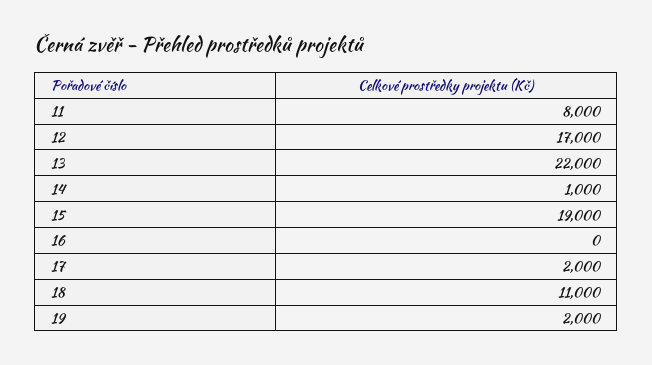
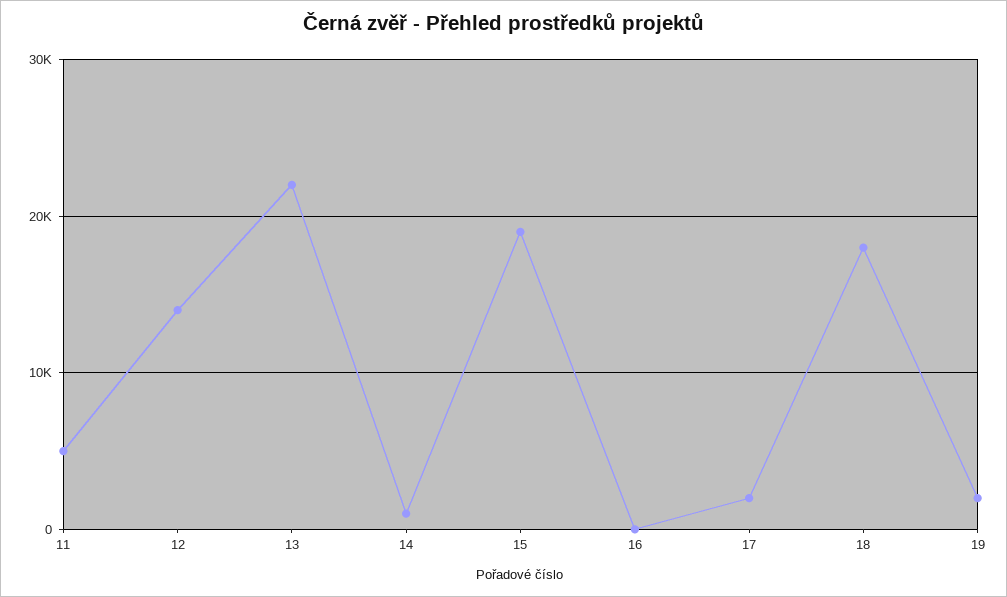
11: 8000 -> 5000
12: 17000 -> 14000
18: 11000 -> 18000

